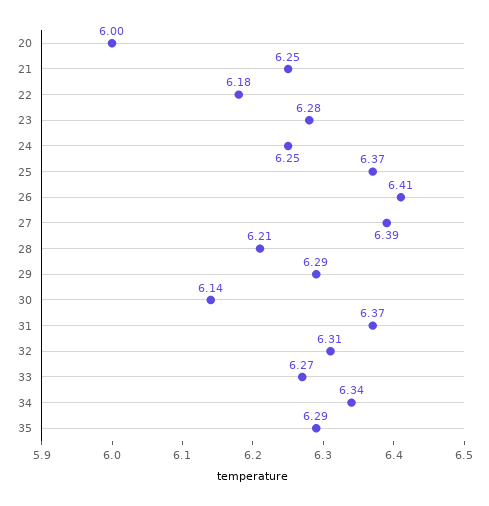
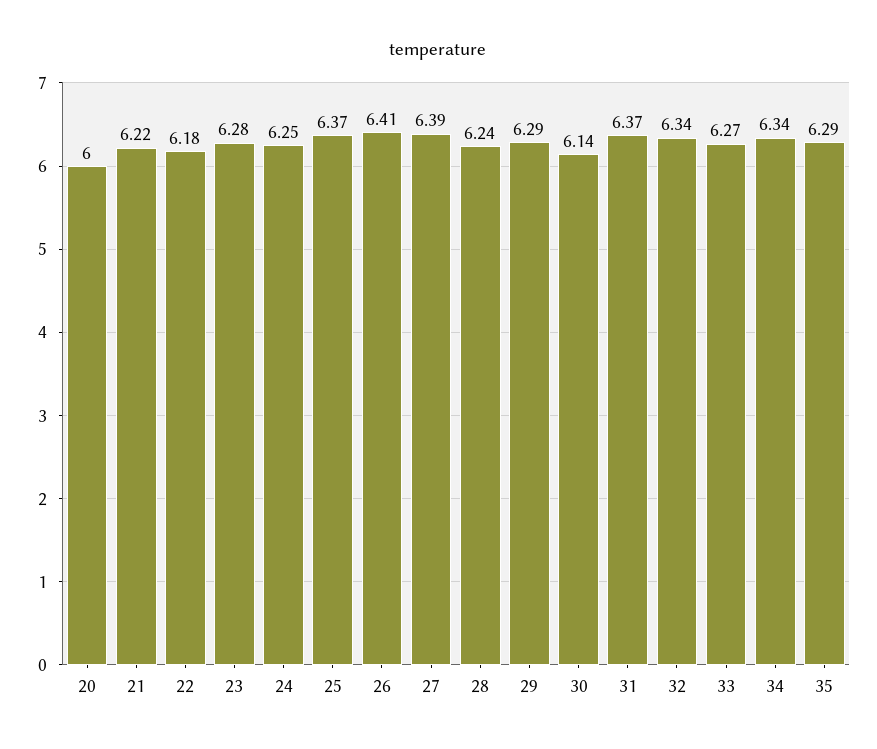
21: 6.25 -> 6.22
28: 6.21 -> 6.24
32: 6.31 -> 6.34

